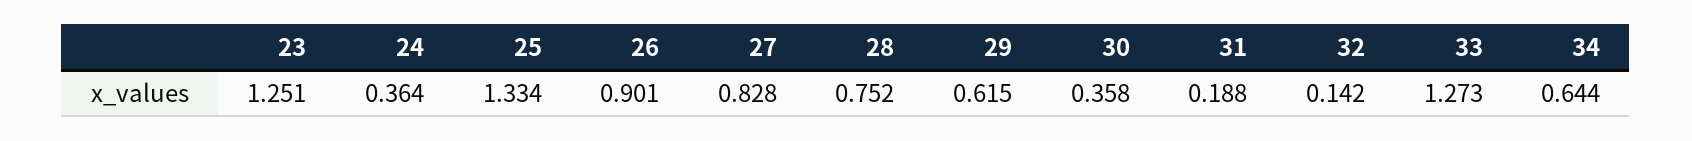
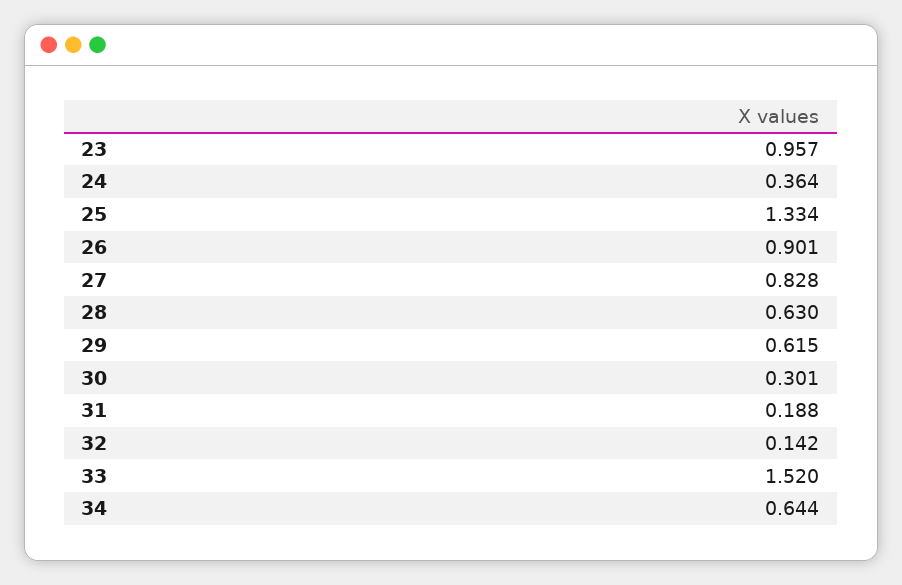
23: 1.251 -> 0.957
28: 0.752 -> 0.63
30: 0.358 -> 0.301
33: 1.273 -> 1.52

